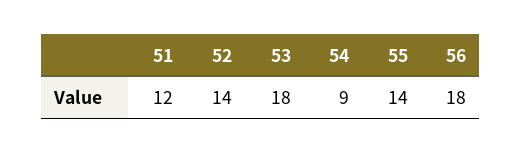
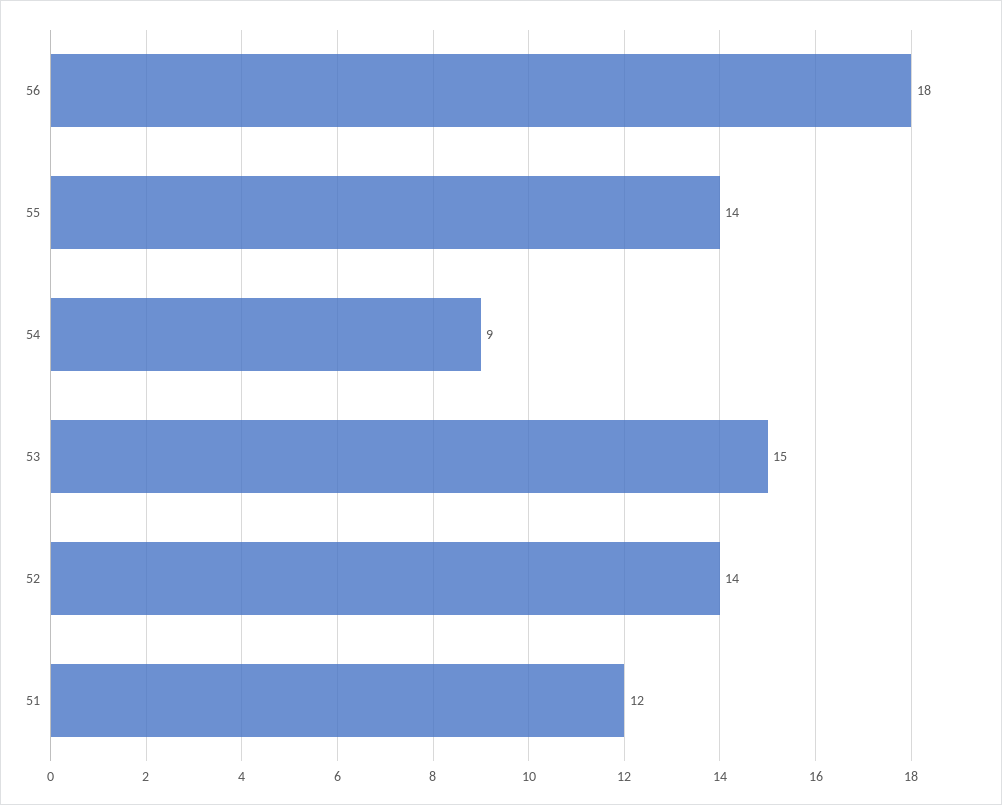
53: 18 -> 15

